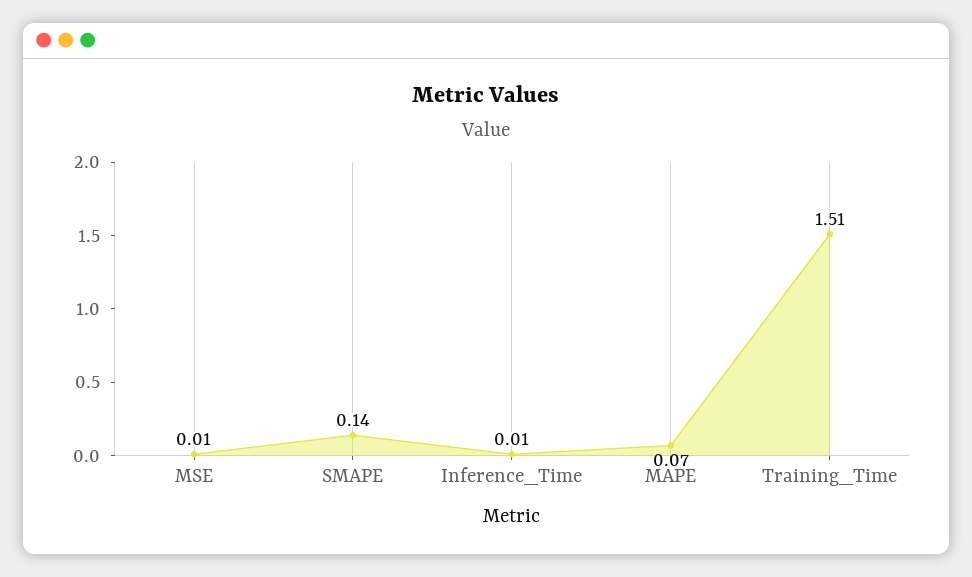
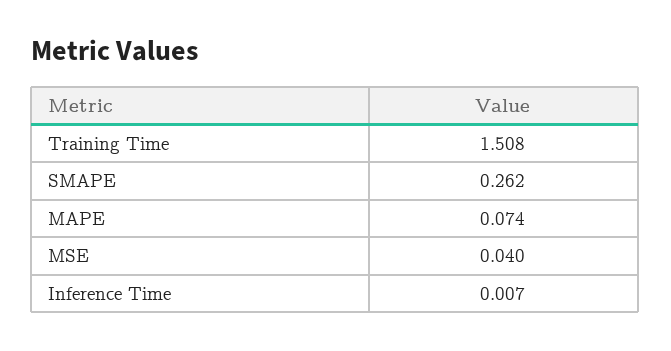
MSE: 0.01 -> 0.04
SMAPE: 0.14 -> 0.262

